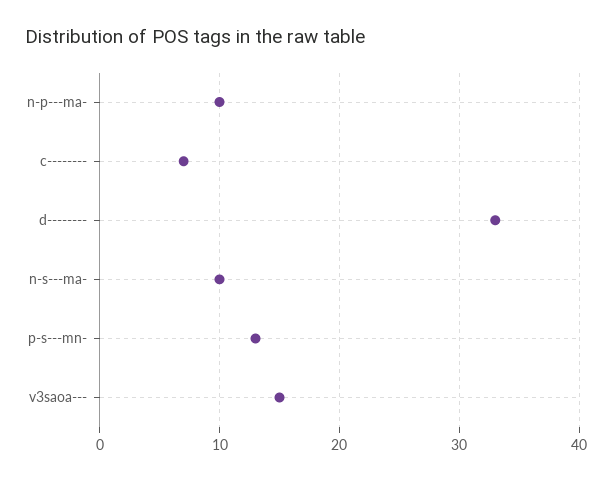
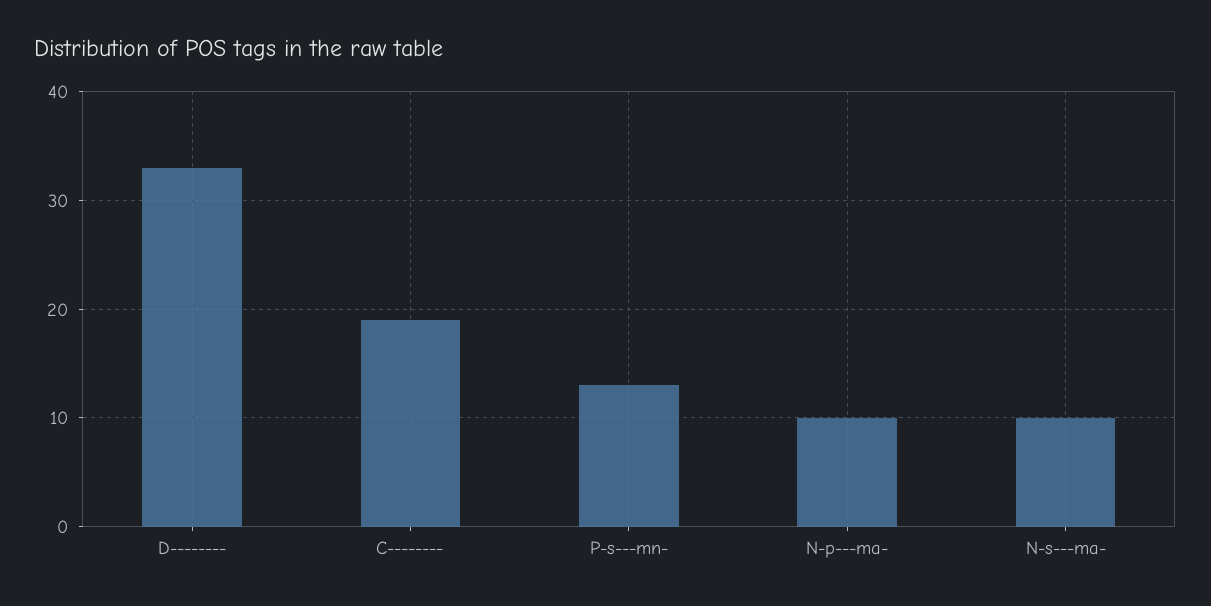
c--------: 7 -> 19
v3saoa---: 15 -> none

